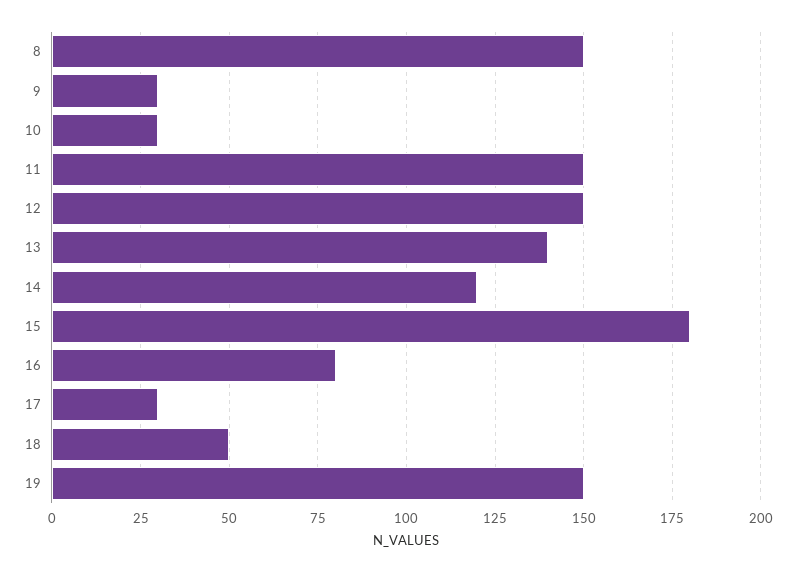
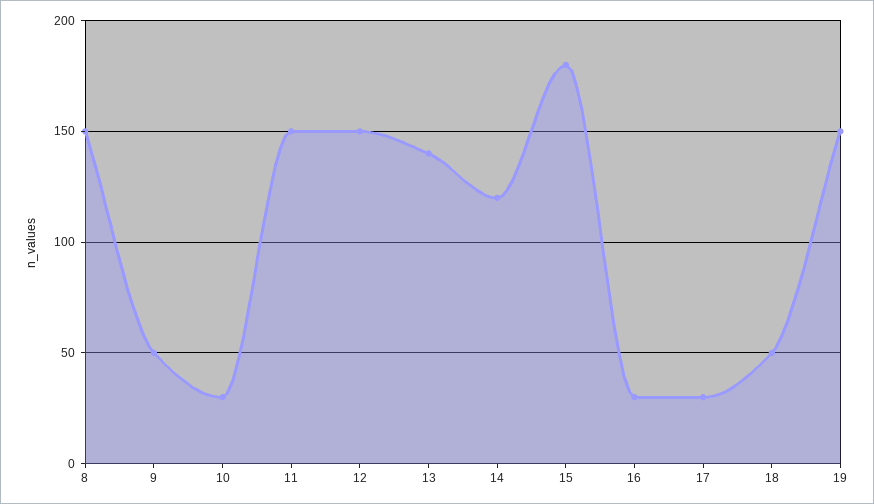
9: 30 -> 50
16: 80 -> 30

